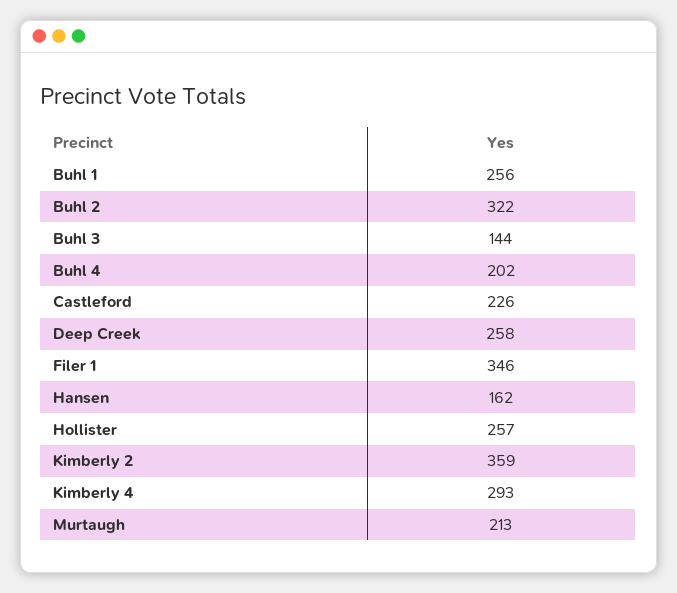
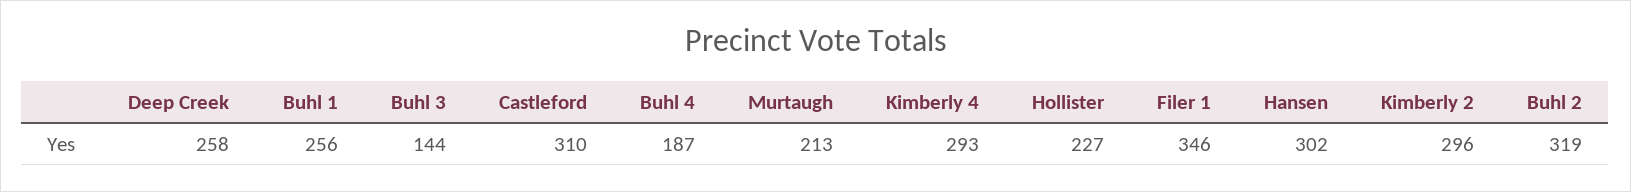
Buhl 2: 322 -> 319
Buhl 4: 202 -> 187
Castleford: 226 -> 310
Hansen: 162 -> 302
Hollister: 257 -> 227
Kimberly 2: 359 -> 296

